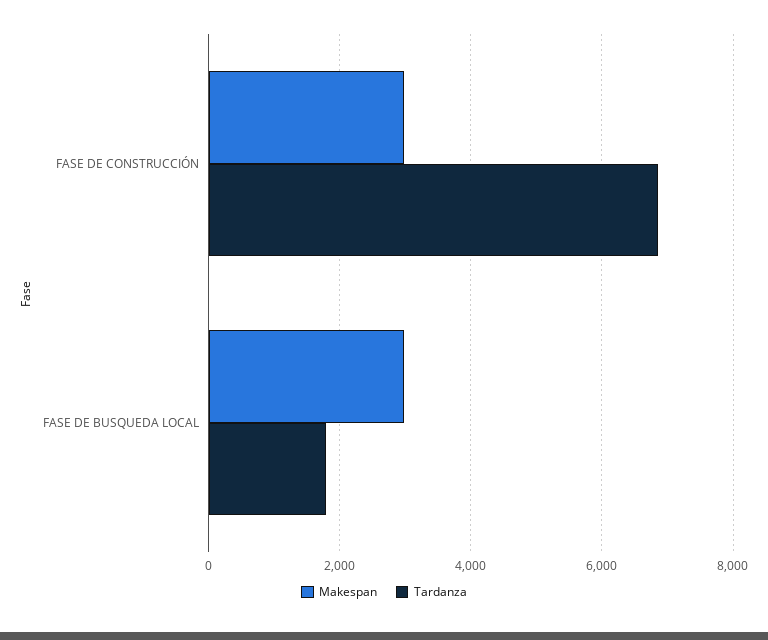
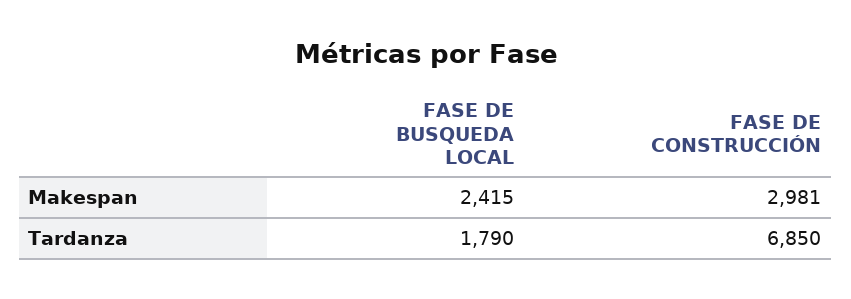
Makespan, FASE DE BUSQUEDA LOCAL: 3000 -> 2415

